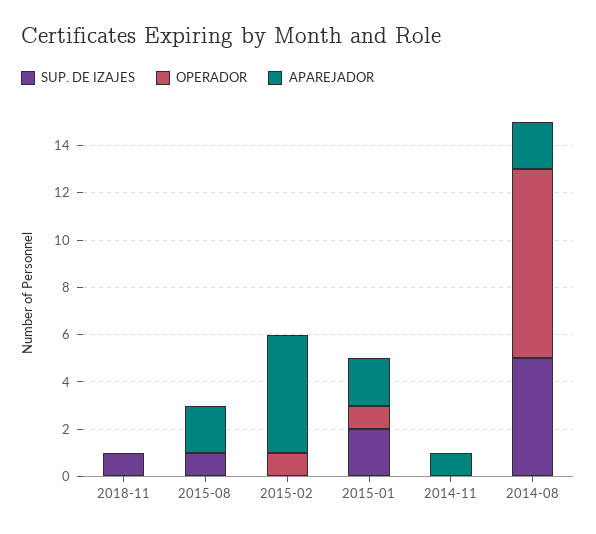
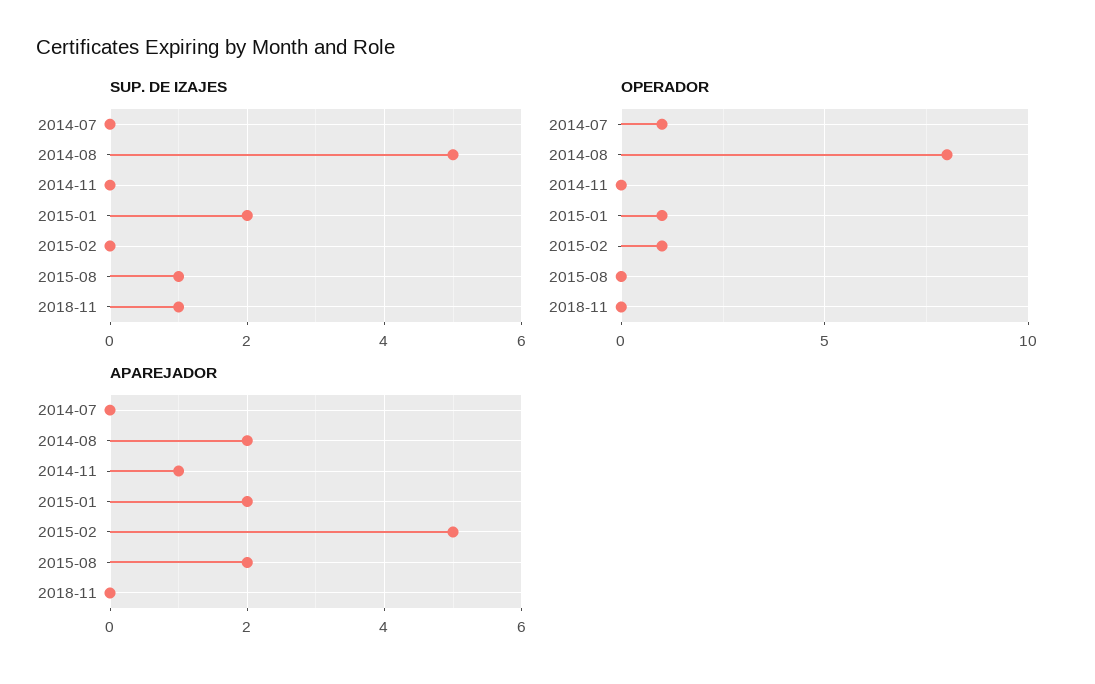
SUP. DE IZAJES, 2014-07: none -> 0
OPERADOR, 2014-07: none -> 1
APAREJADOR, 2014-07: none -> 0

